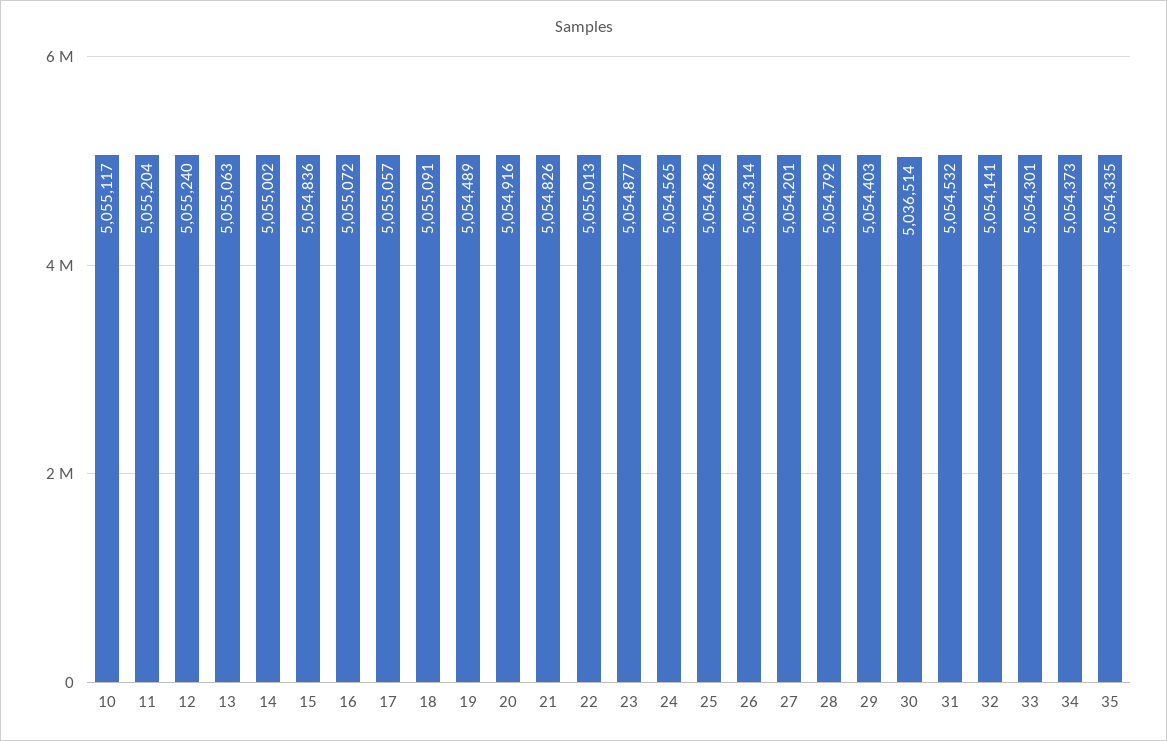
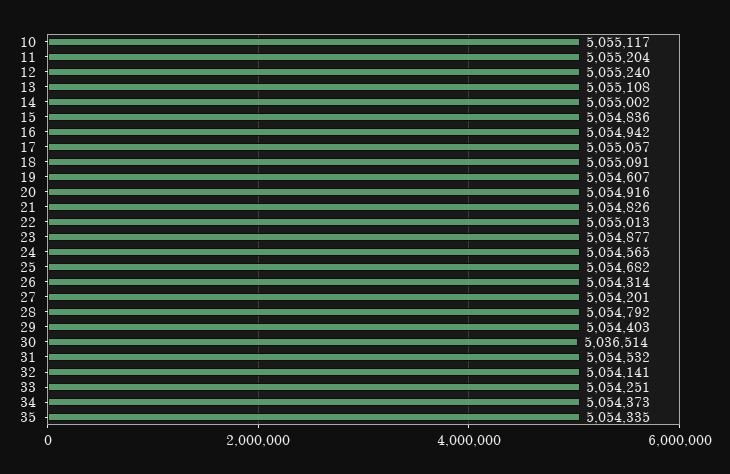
13: 5055063 -> 5055108
16: 5055072 -> 5054942
19: 5054489 -> 5054607
33: 5054301 -> 5054251

